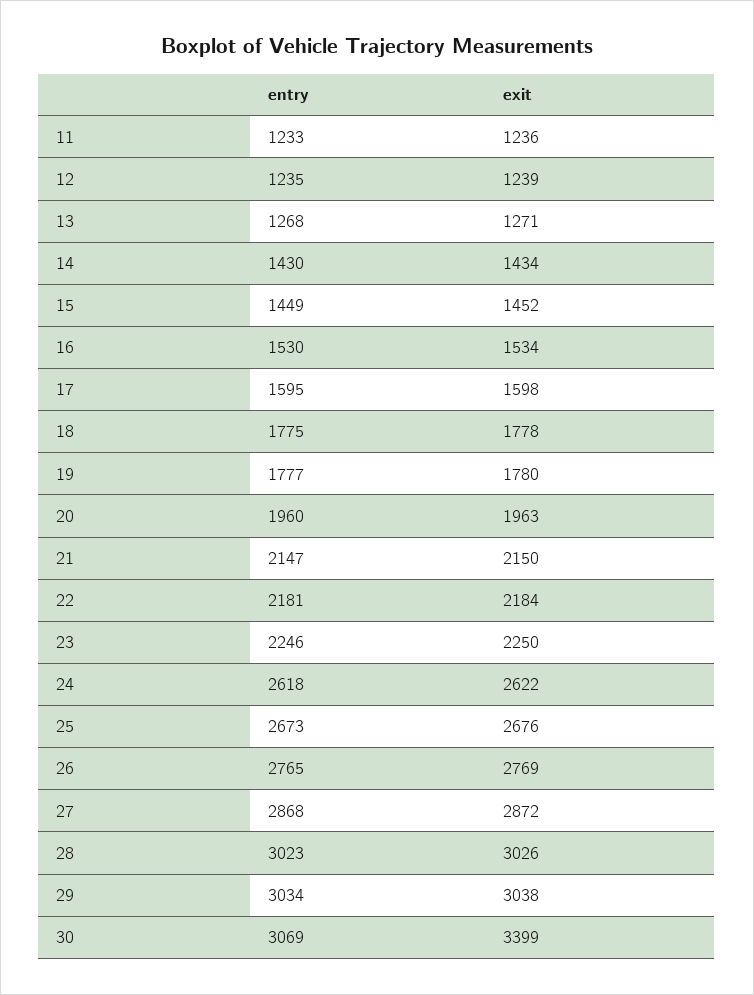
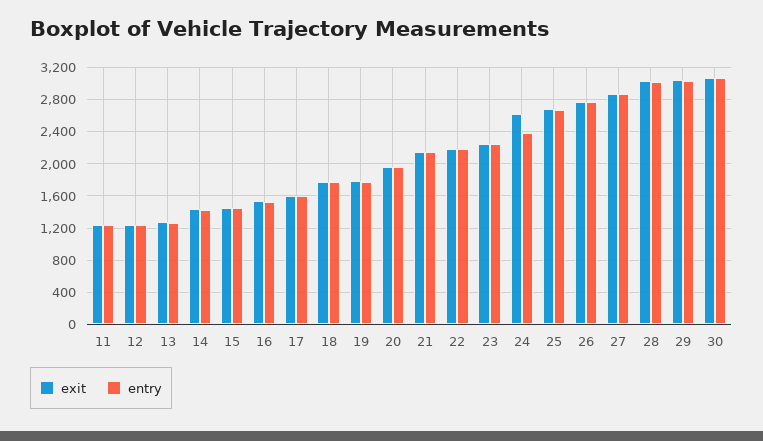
entry, 24: 2618 -> 2400
exit, 30: 3399 -> 3100

